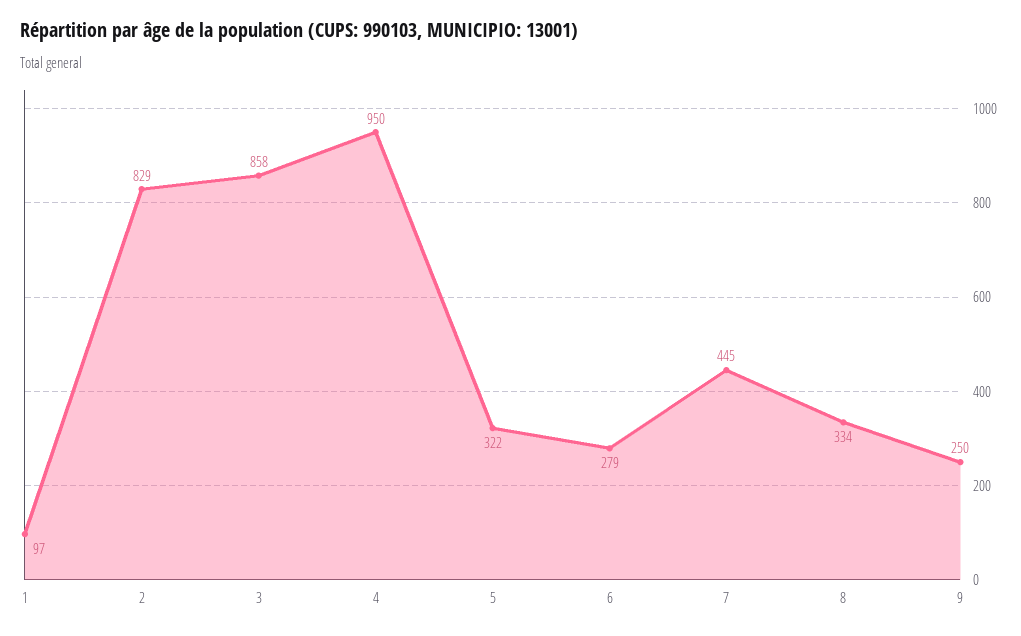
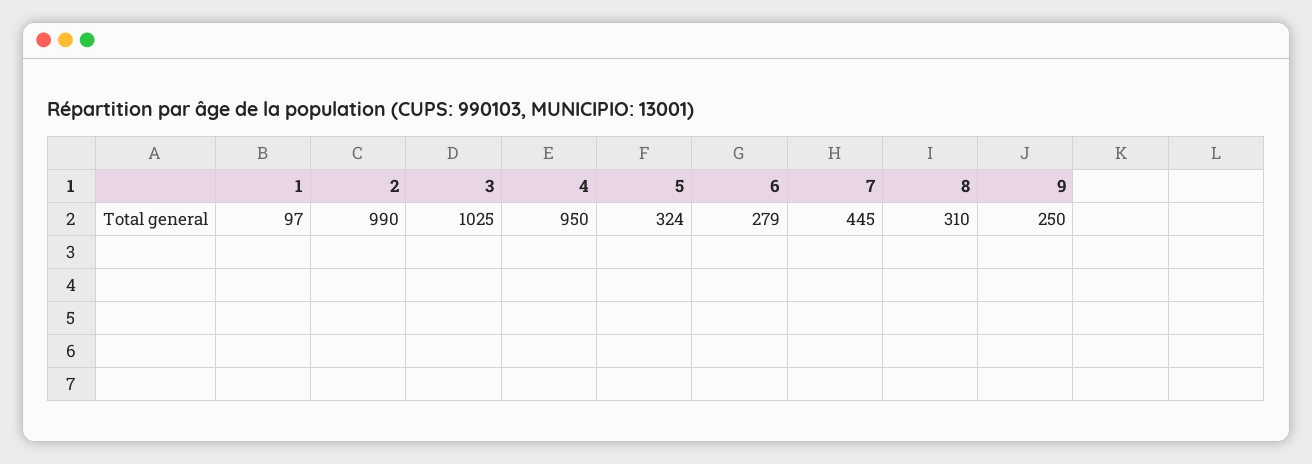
2: 829 -> 990
3: 858 -> 1025
5: 322 -> 324
8: 334 -> 310

